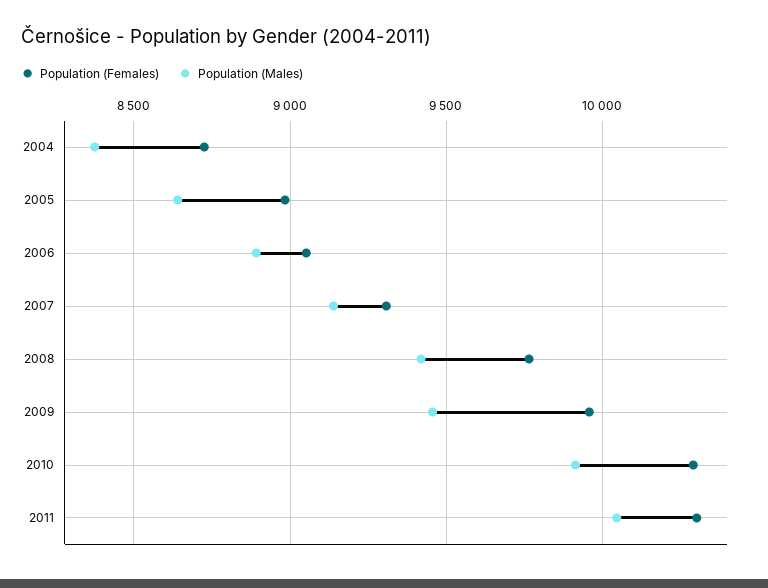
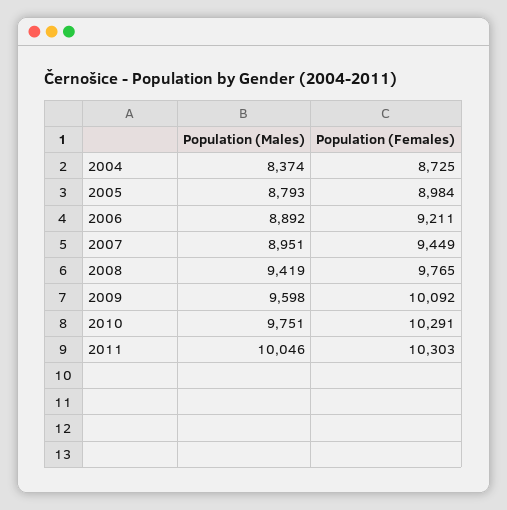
Population (Males), 2005: 8650 -> 8793
Population (Females), 2006: 9050 -> 9211
Population (Females), 2007: 9300 -> 9449
Population (Males), 2007: 9150 -> 8951
Population (Females), 2009: 9950 -> 10092
Population (Males), 2009: 9450 -> 9598
Population (Males), 2010: 9900 -> 9751

